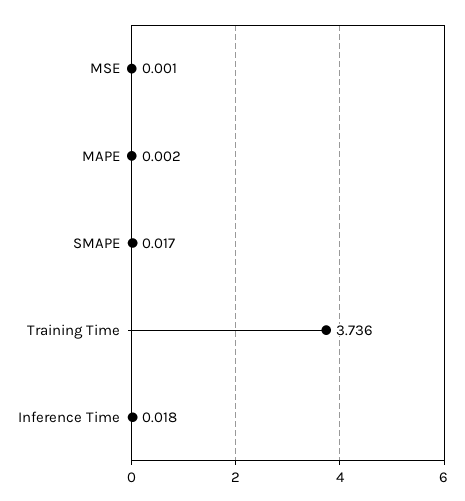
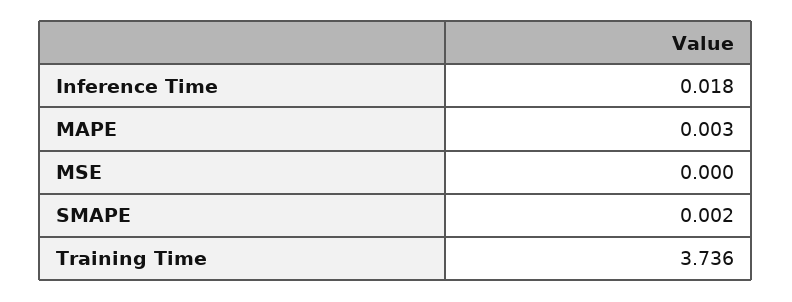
MSE: 0.001 -> 0
MAPE: 0.002 -> 0.003
SMAPE: 0.017 -> 0.002

